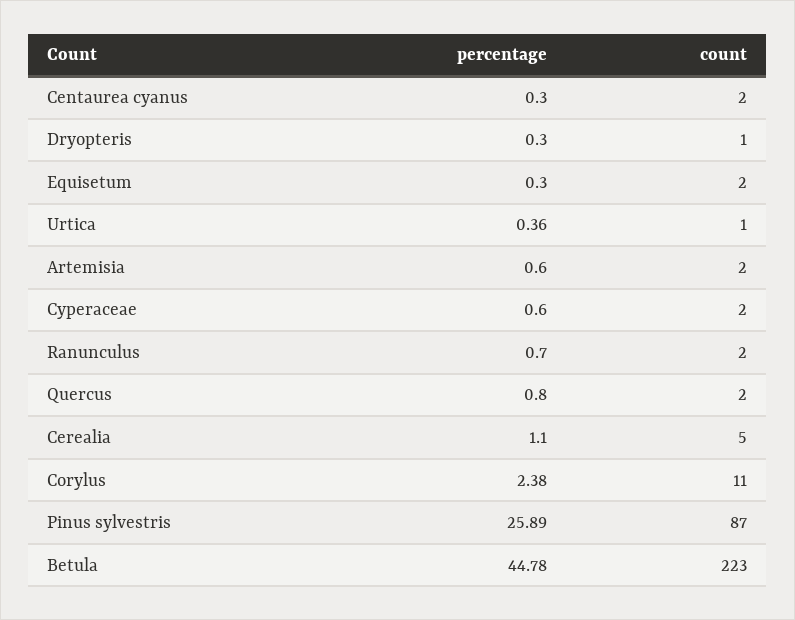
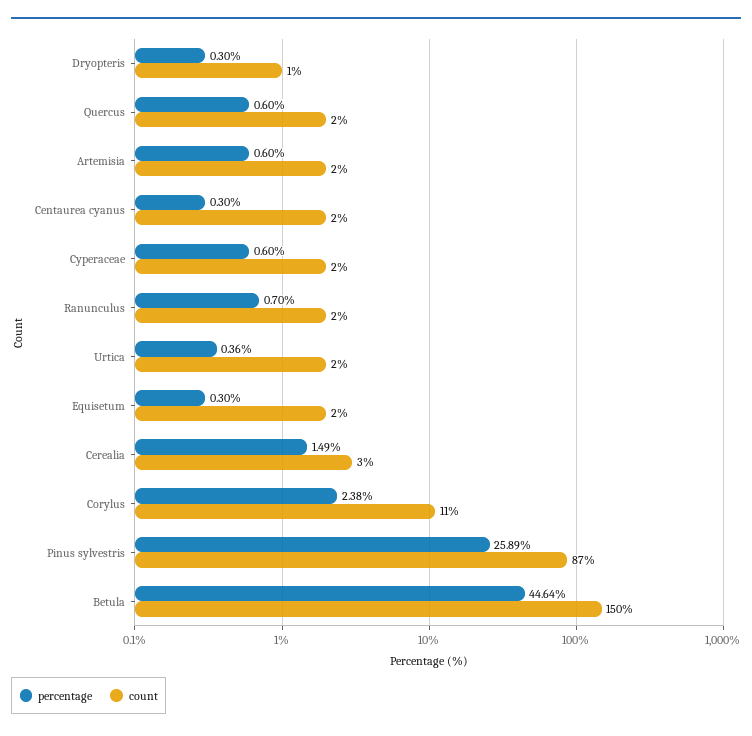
count, Urtica: 1 -> 2
percentage, Quercus: 0.8 -> 0.6
percentage, Cerealia: 1.1 -> 1.49
count, Cerealia: 5 -> 3
percentage, Betula: 44.78 -> 44.64
count, Betula: 223 -> 150

